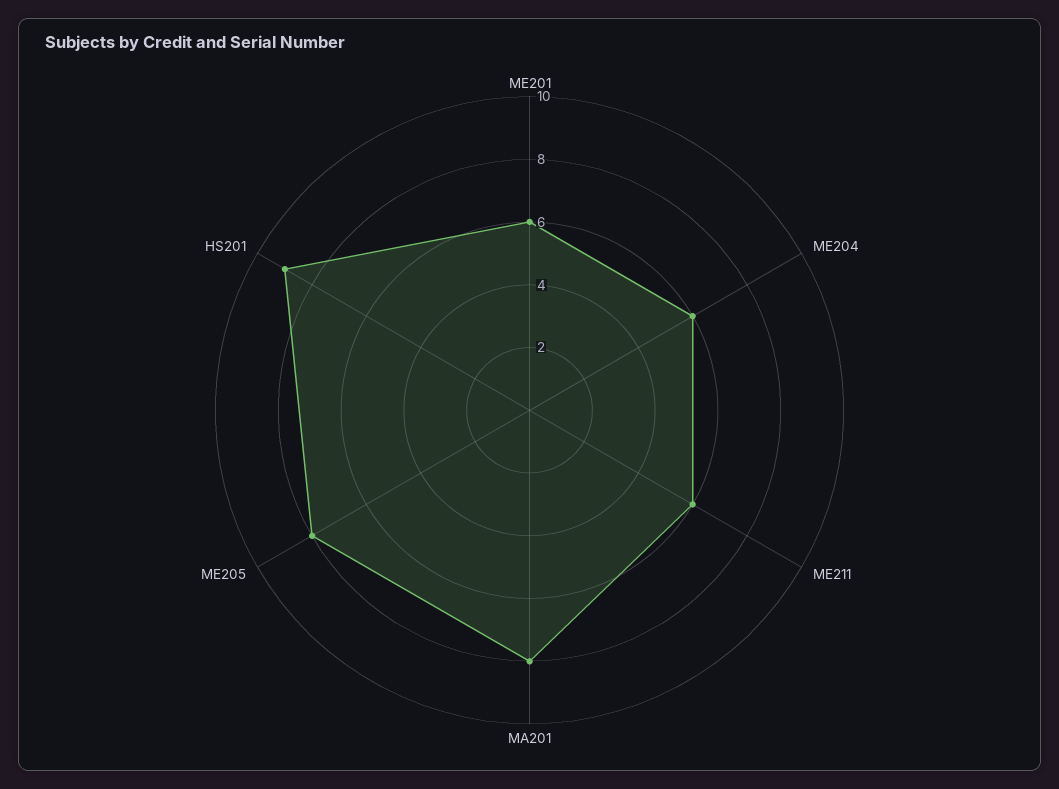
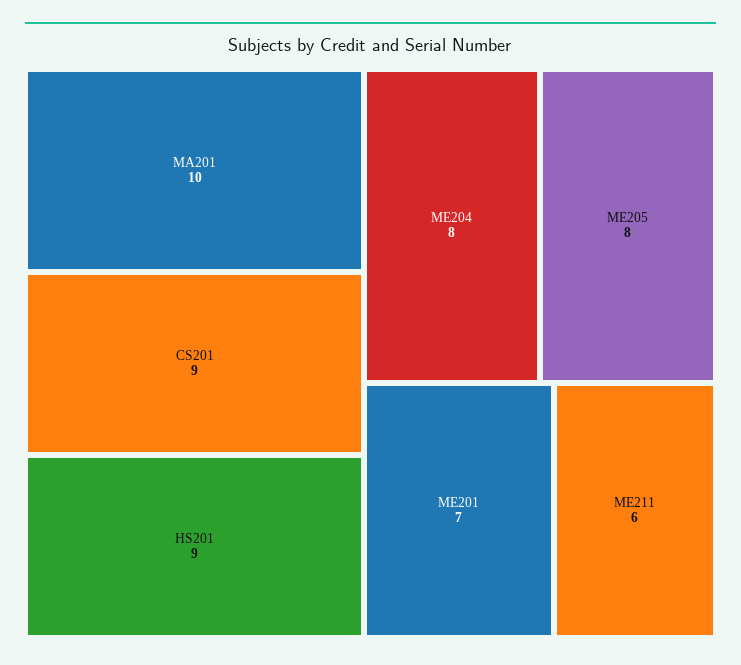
ME201: 6 -> 7
ME204: 6 -> 8
MA201: 8 -> 10
CS201: none -> 9

